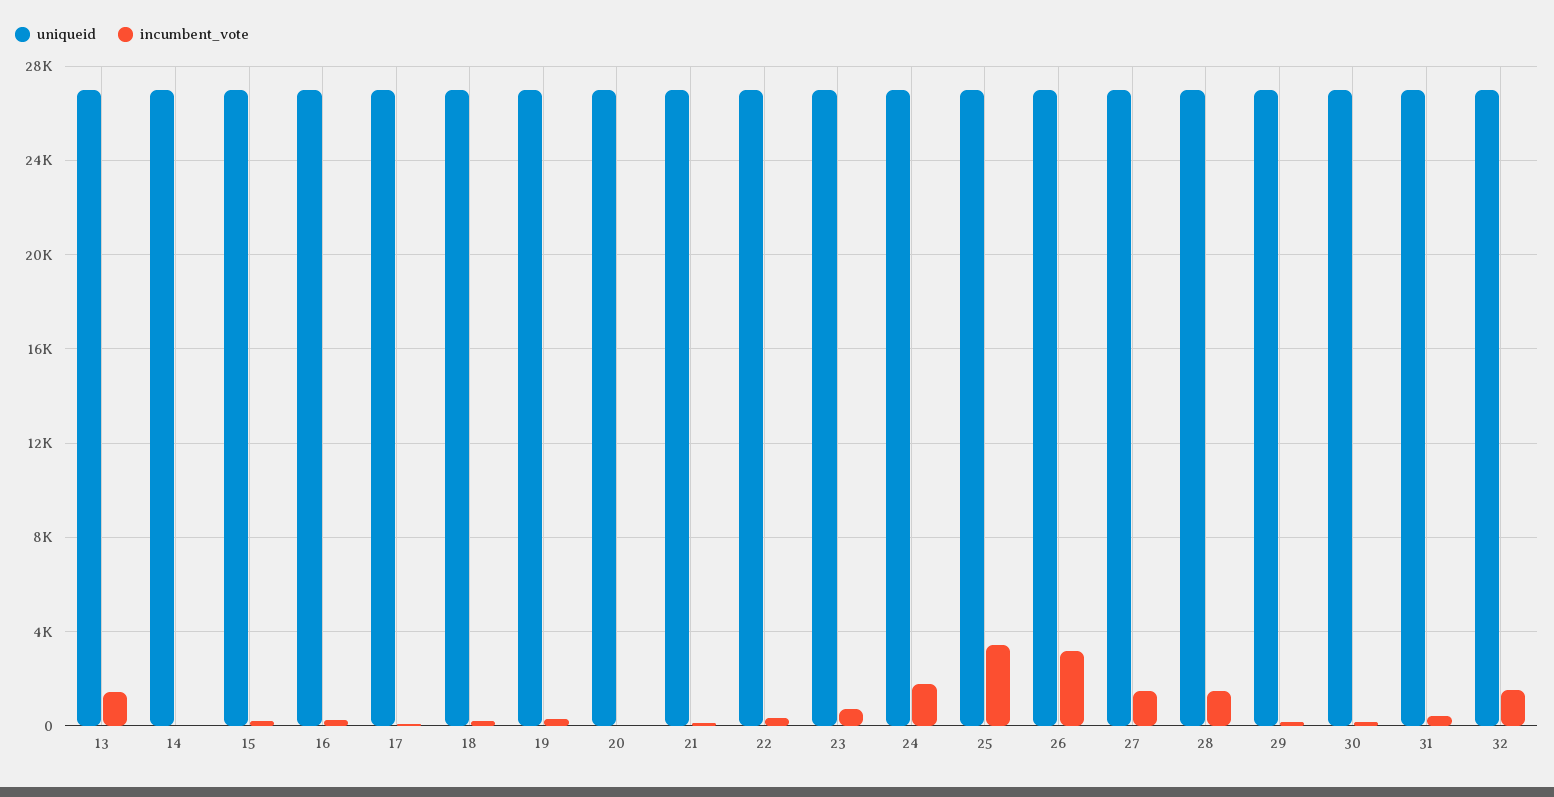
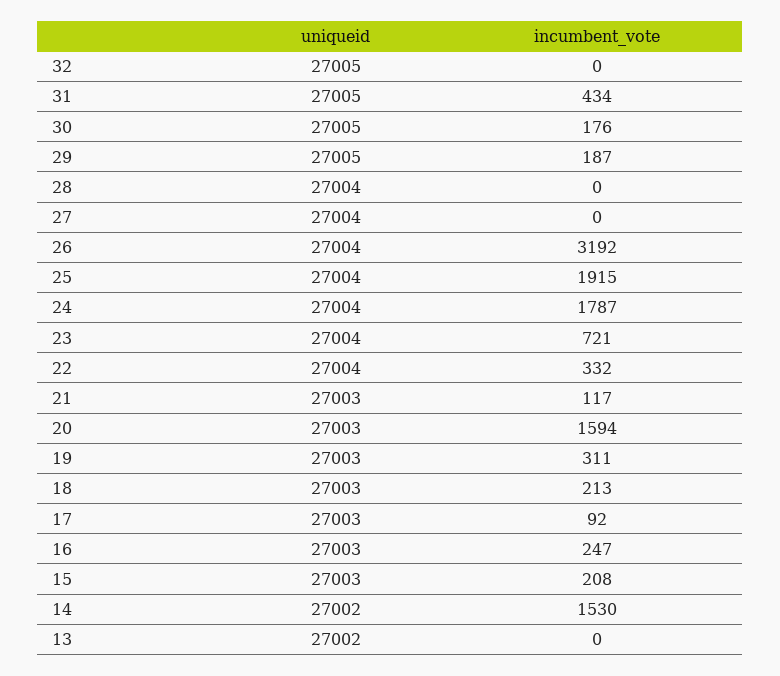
incumbent_vote, 13: 1500 -> 0
incumbent_vote, 14: 0 -> 1530
incumbent_vote, 20: 0 -> 1594
incumbent_vote, 25: 3500 -> 1915
incumbent_vote, 27: 1500 -> 0
incumbent_vote, 28: 1500 -> 0
incumbent_vote, 32: 1500 -> 0

